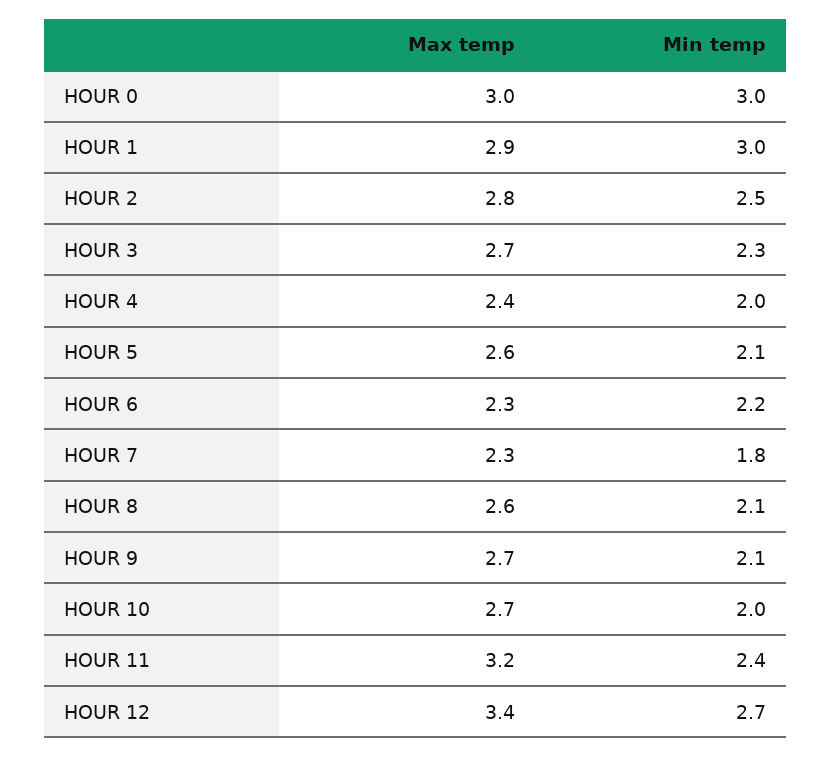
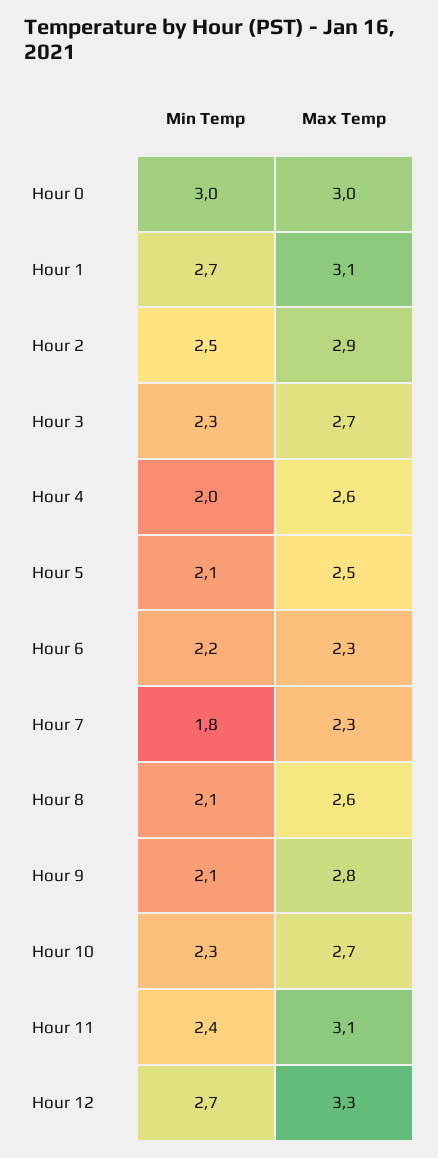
Max temp, HOUR 1: 2.9 -> 3.1
Min temp, HOUR 1: 3 -> 2.7
Max temp, HOUR 2: 2.8 -> 2.9
Max temp, HOUR 4: 2.4 -> 2.6
Max temp, HOUR 5: 2.6 -> 2.5
Max temp, HOUR 9: 2.7 -> 2.8
Min temp, HOUR 10: 2 -> 2.3
Max temp, HOUR 11: 3.2 -> 3.1
Max temp, HOUR 12: 3.4 -> 3.3

